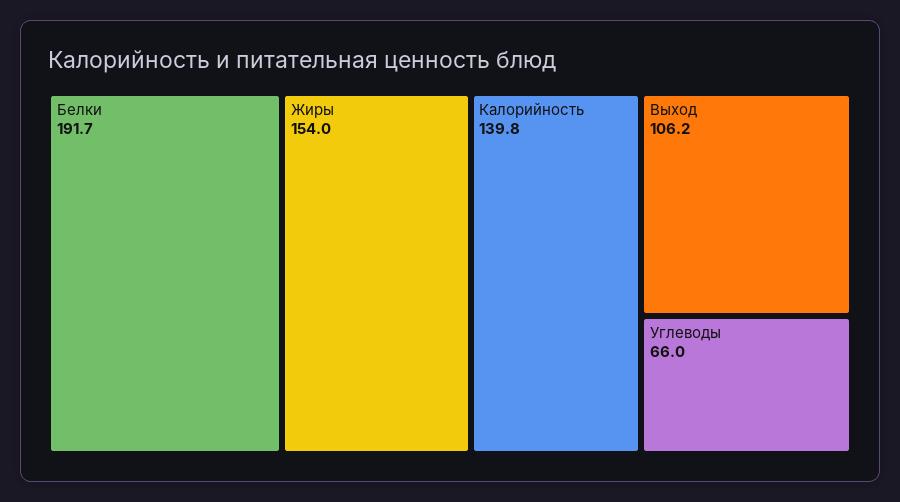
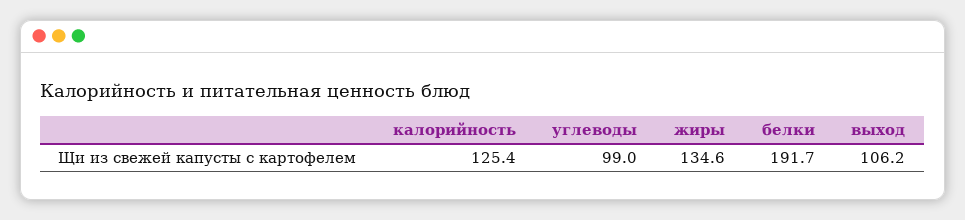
Жиры: 154 -> 134.6
Калорийность: 139.8 -> 125.4
Углеводы: 66 -> 99

